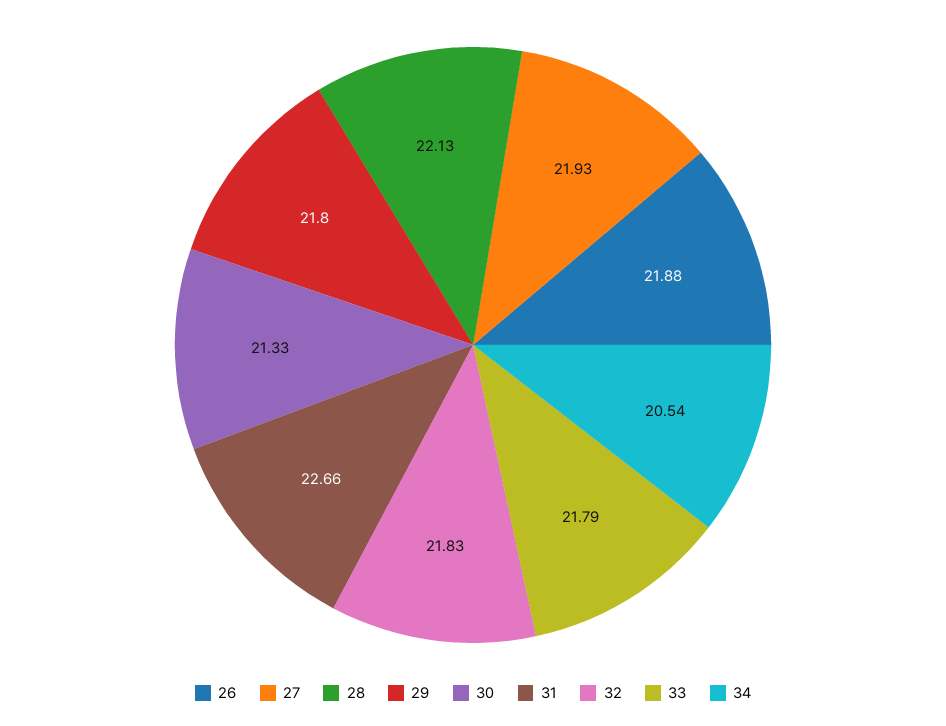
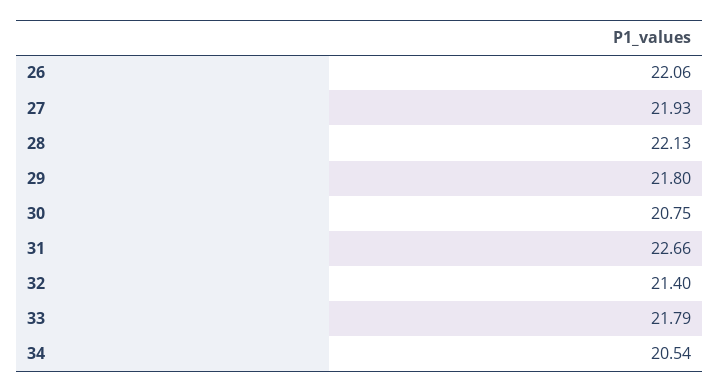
26: 21.88 -> 22.06
30: 21.33 -> 20.75
32: 21.83 -> 21.4

